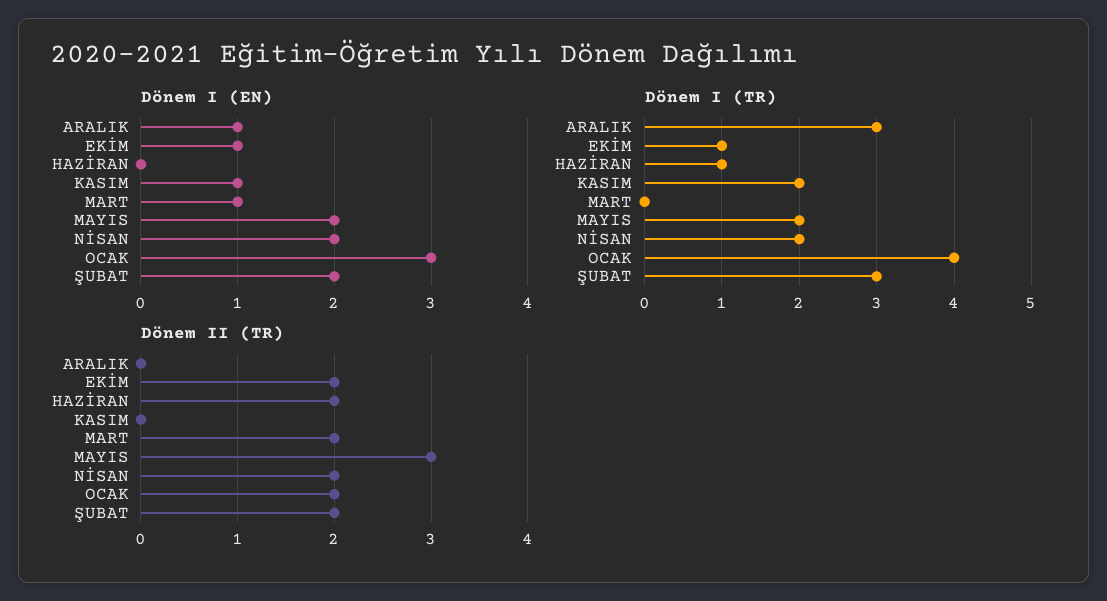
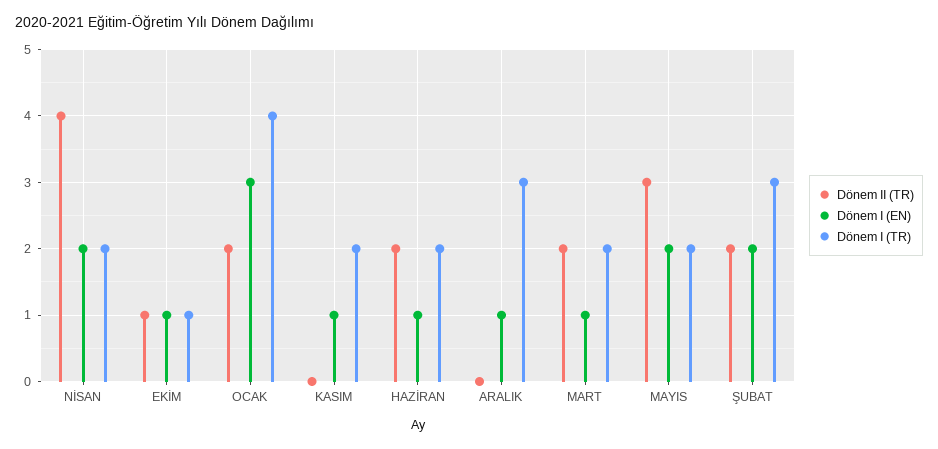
Dönem I (EN), HAZİRAN: 0 -> 1
Dönem I (TR), HAZİRAN: 1 -> 2
Dönem I (TR), MART: 0 -> 2
Dönem II (TR), EKİM: 2 -> 1
Dönem II (TR), NİSAN: 2 -> 4

